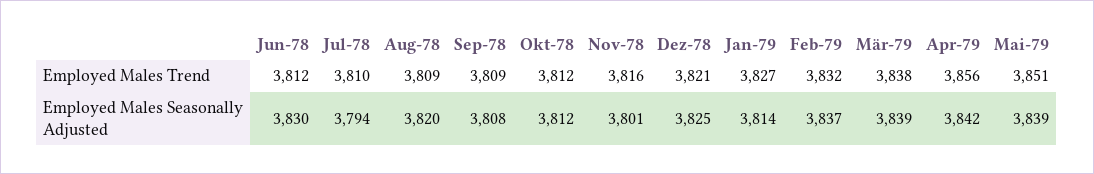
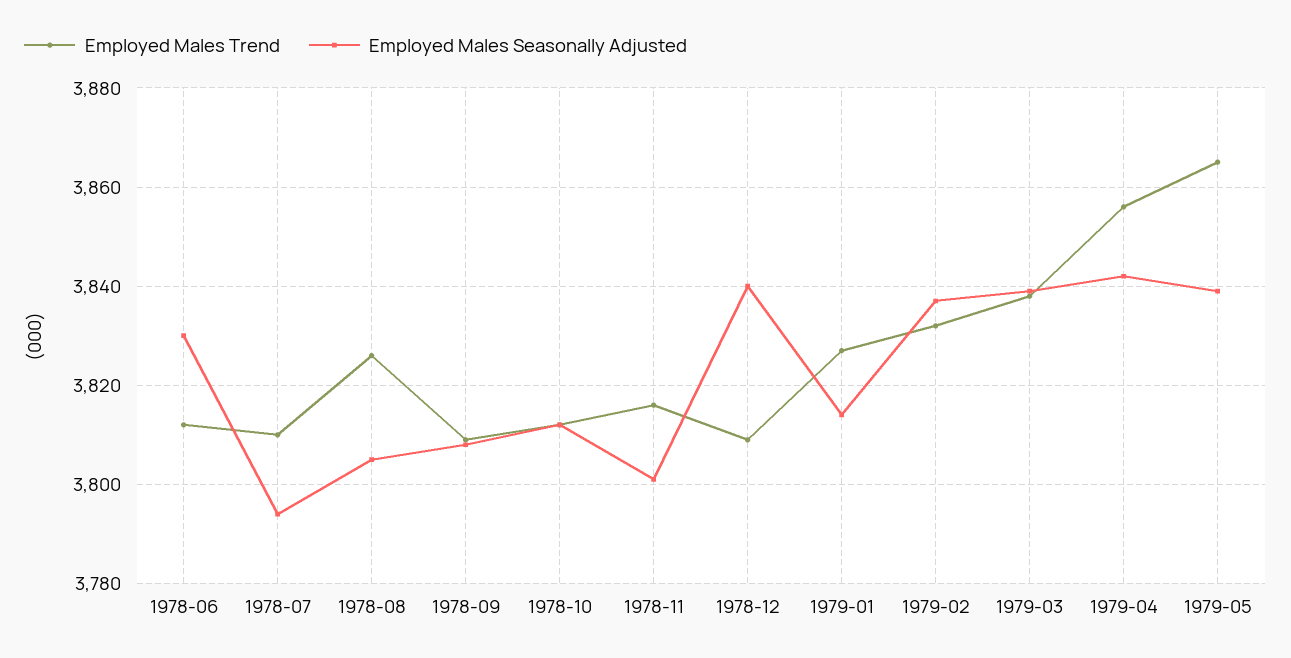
Employed Males Trend, Aug-78: 3809 -> 3825
Employed Males Trend, Dez-78: 3821 -> 3810
Employed Males Trend, Mai-79: 3851 -> 3865
Employed Males Seasonally Adjusted, Aug-78: 3820 -> 3805
Employed Males Seasonally Adjusted, Dez-78: 3825 -> 3840

